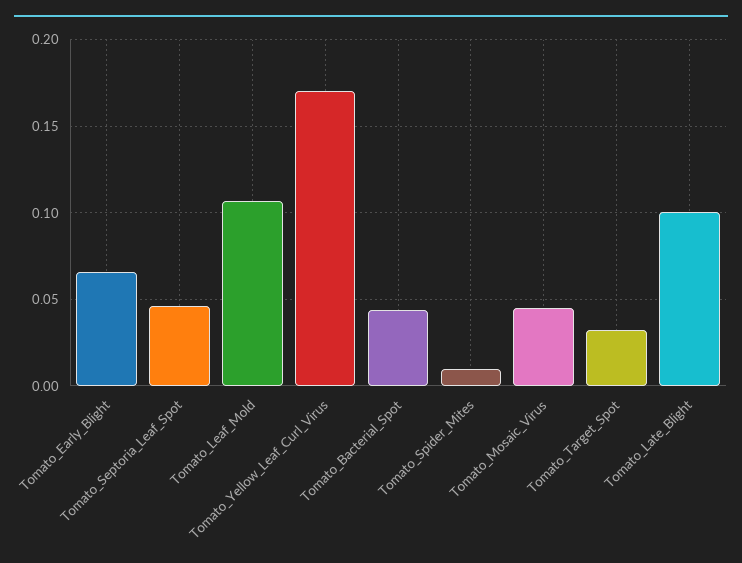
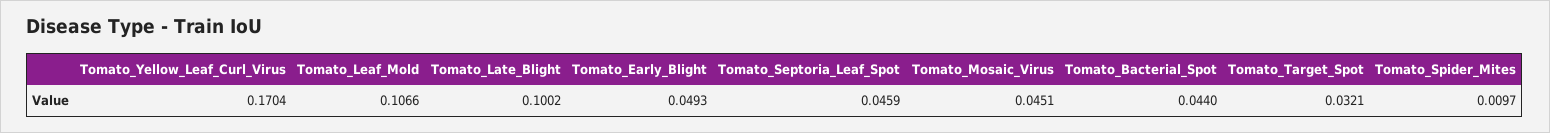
Tomato_Early_Blight: 0.065 -> 0.0493

